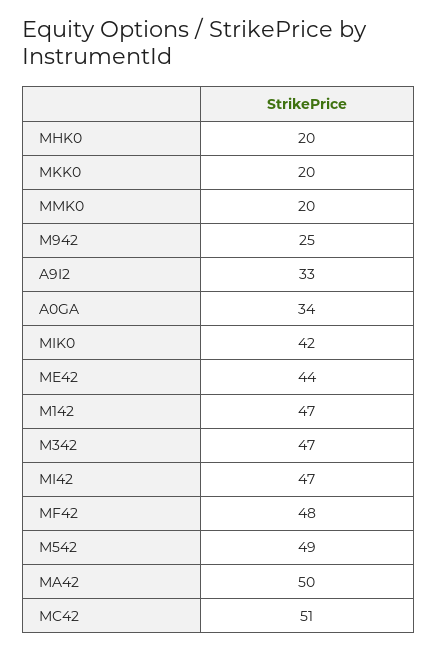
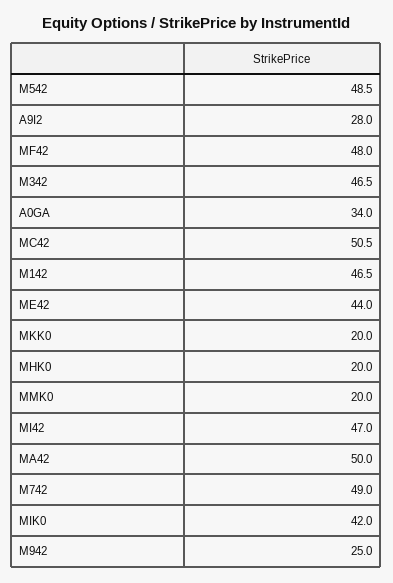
A9I2: 33 -> 28
M742: none -> 49

